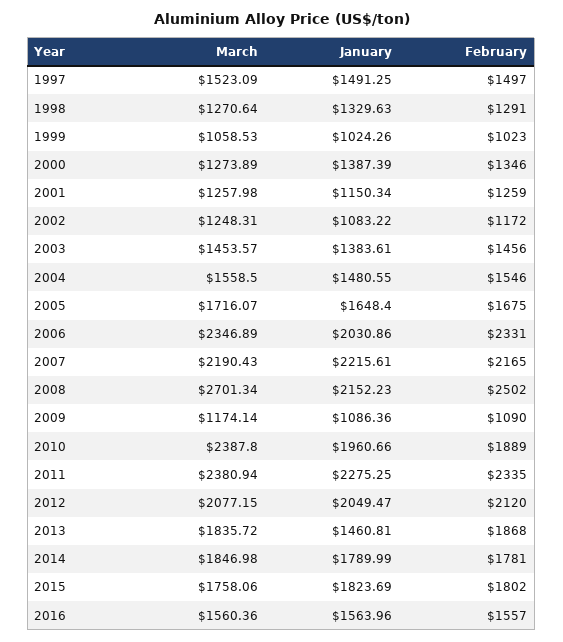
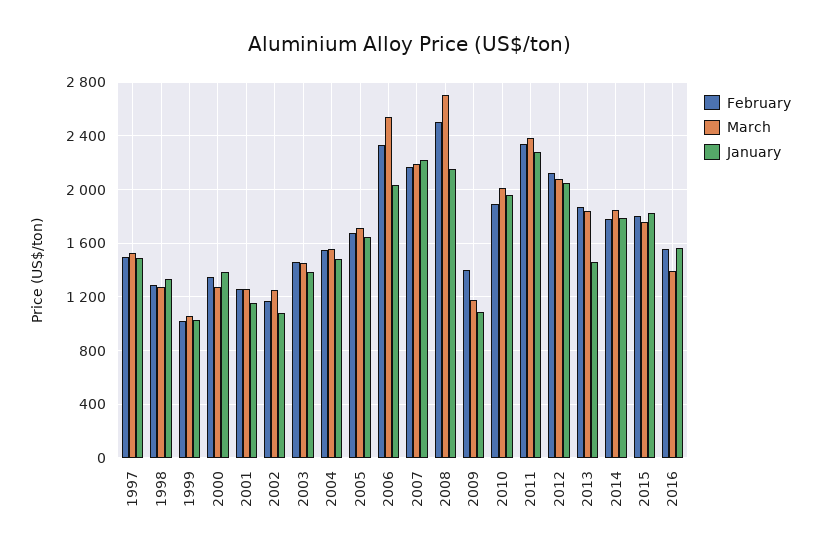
March, 2006: 2346.89 -> 2550
February, 2009: 1090 -> 1400
March, 2010: 2387.8 -> 2000
March, 2016: 1560.36 -> 1400

